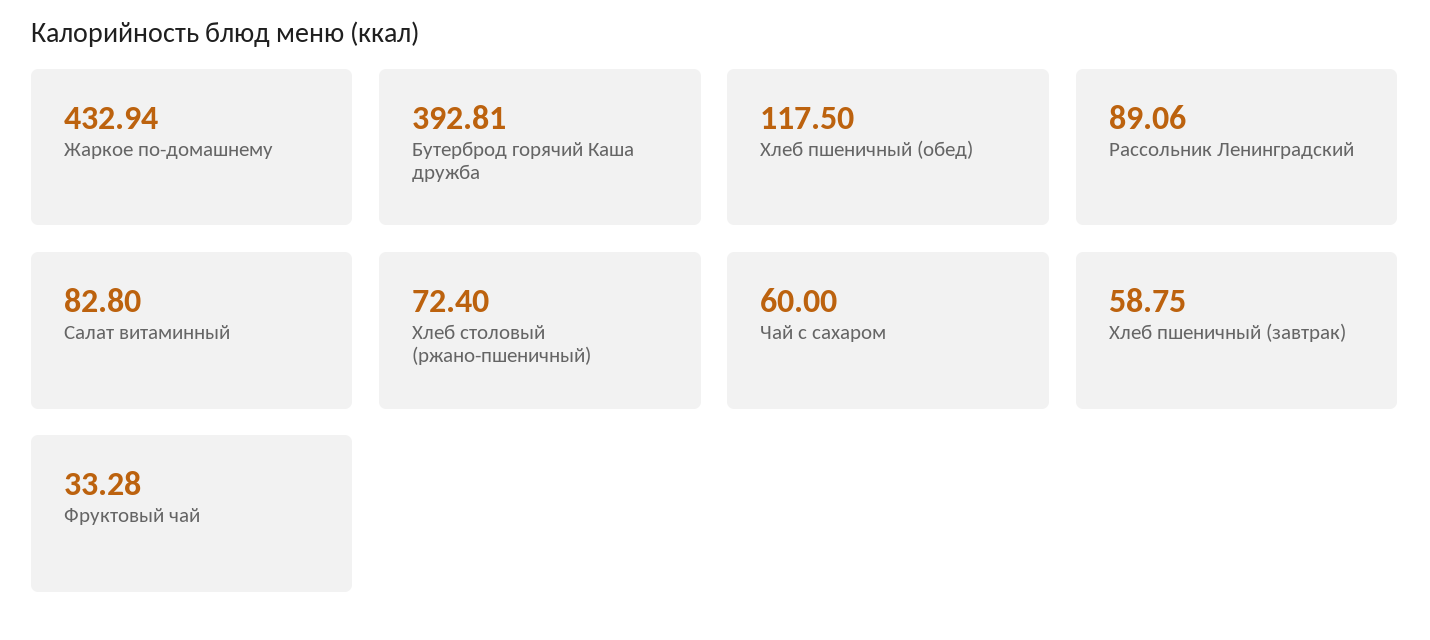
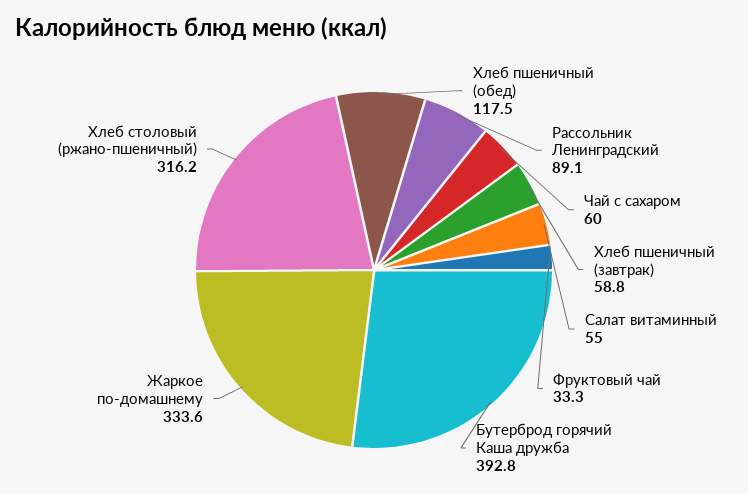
Жаркое по-домашнему: 432.94 -> 333.6
Салат витаминный: 82.8 -> 55
Хлеб столовый (ржано-пшеничный): 72.4 -> 316.2

